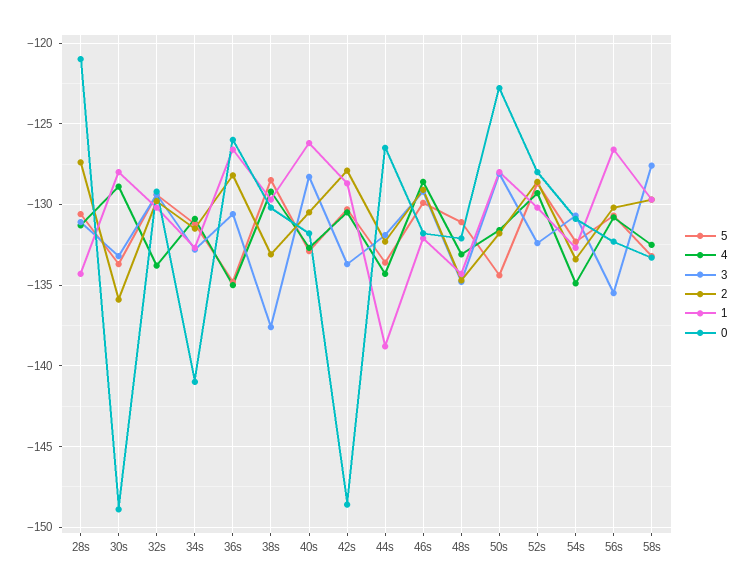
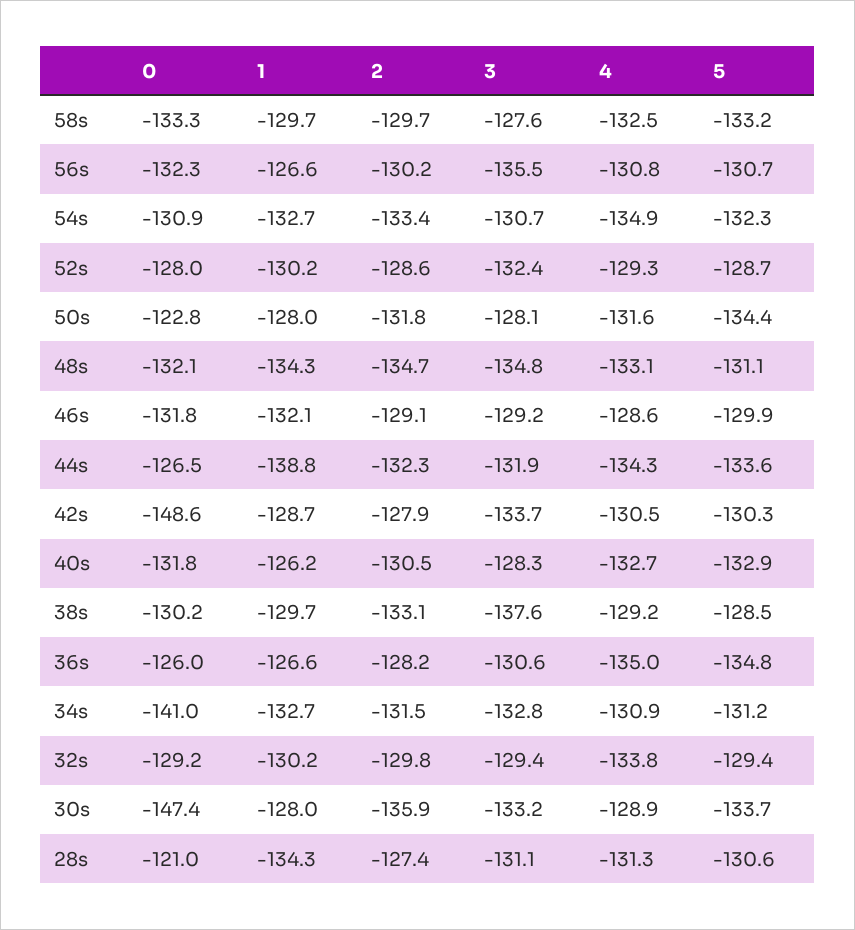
0, 30s: -149 -> -147.4

